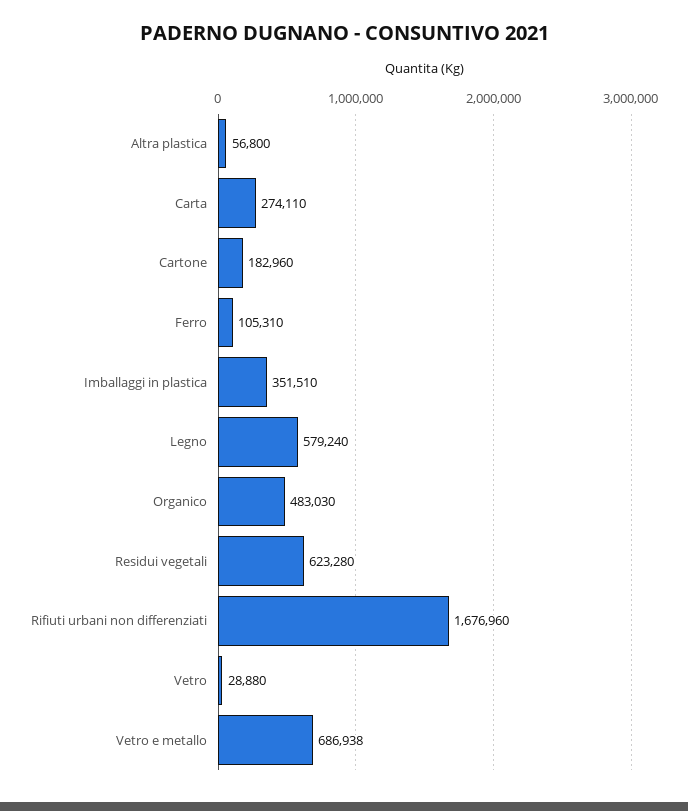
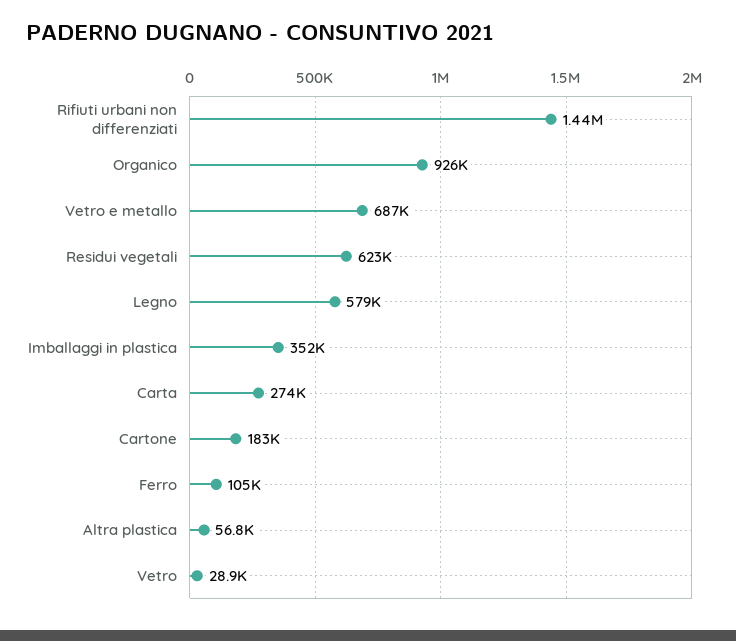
Organico: 483030 -> 926000
Rifiuti urbani non differenziati: 1676960 -> 1440000

